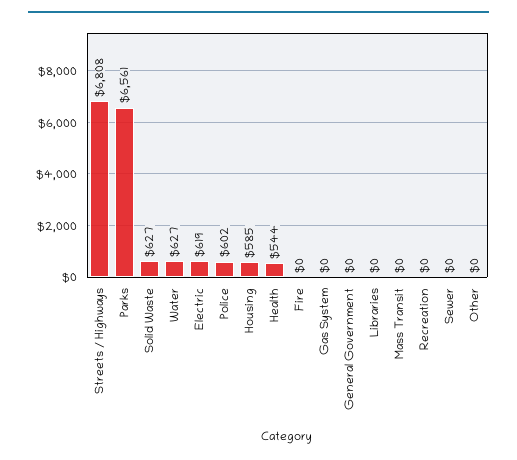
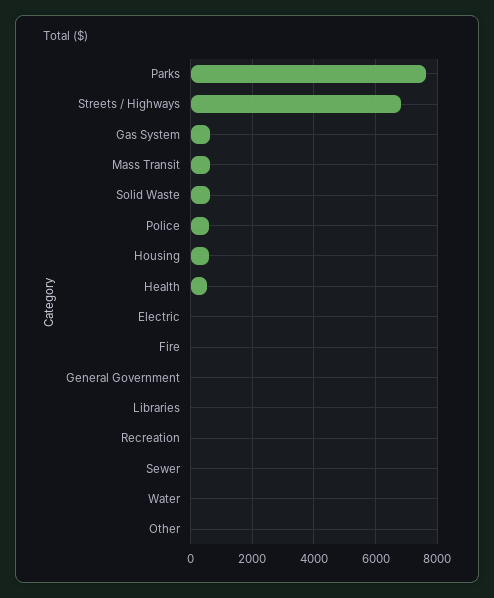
Parks: 6561 -> 7600
Water: 627 -> 0
Electric: 619 -> 0
Gas System: 0 -> 600
Mass Transit: 0 -> 600

